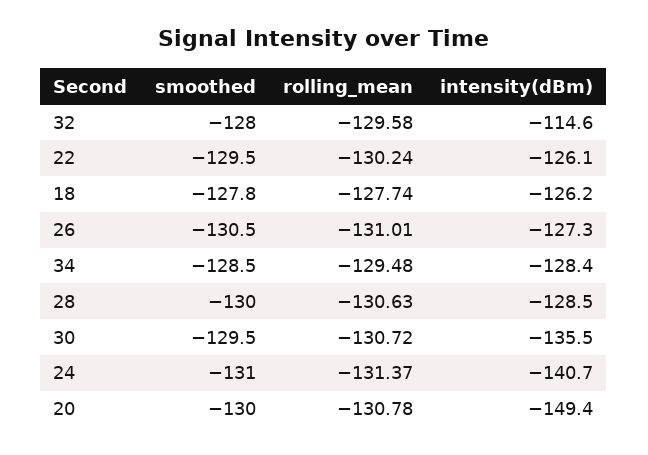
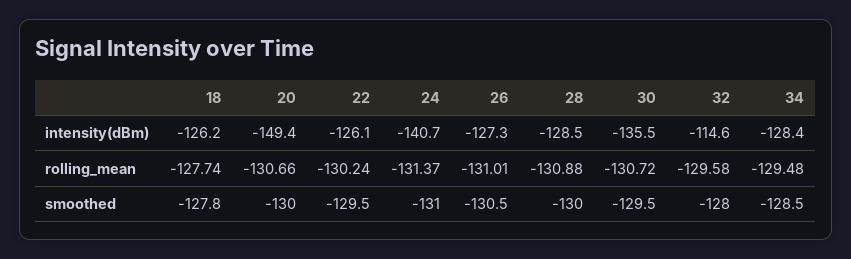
rolling_mean, 28: -130.63 -> -130.88
rolling_mean, 20: -130.78 -> -130.66

